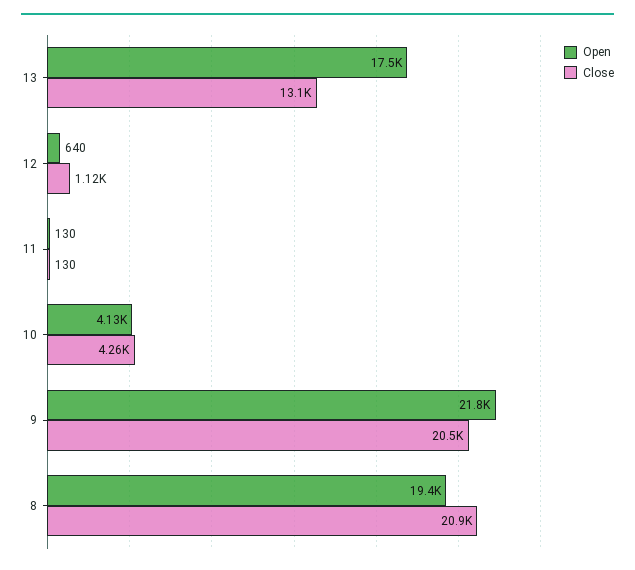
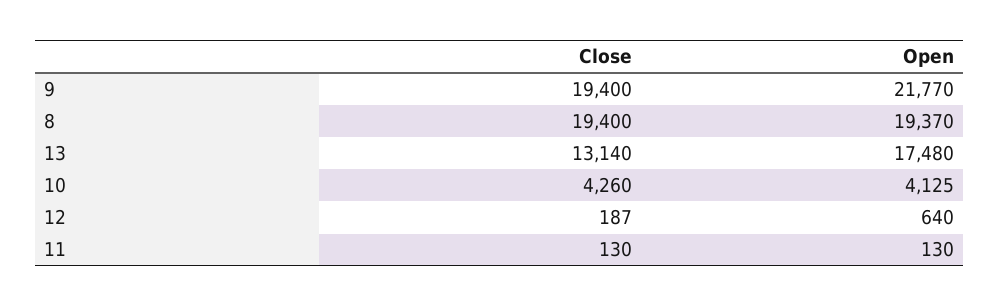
Close, 12: 1120 -> 187
Close, 9: 20500 -> 19400
Close, 8: 20900 -> 19400

